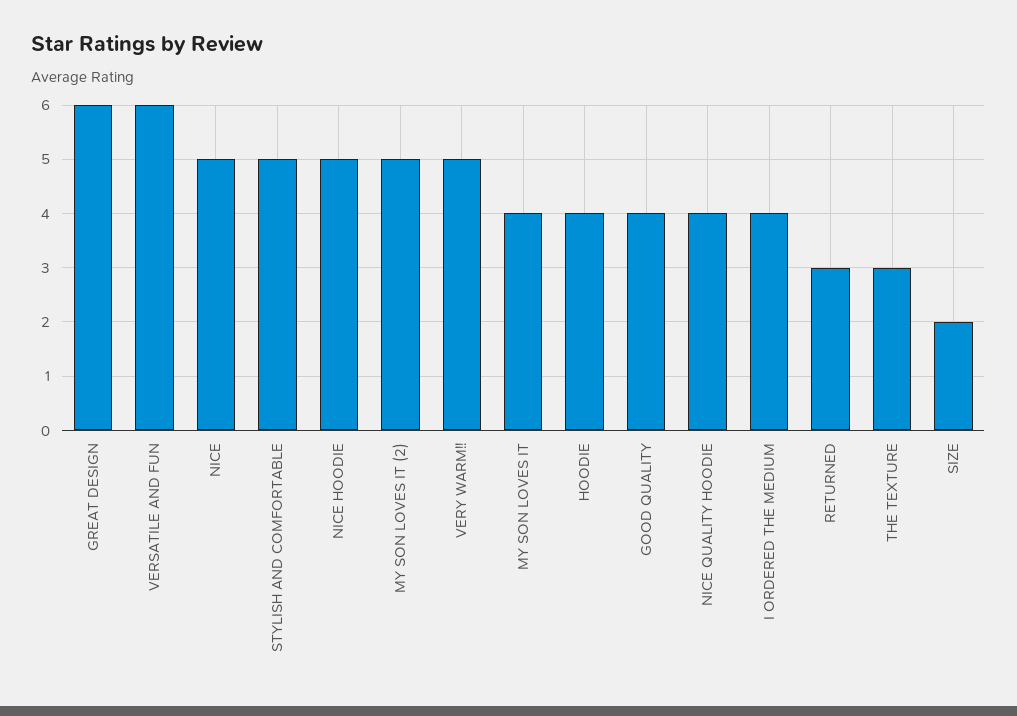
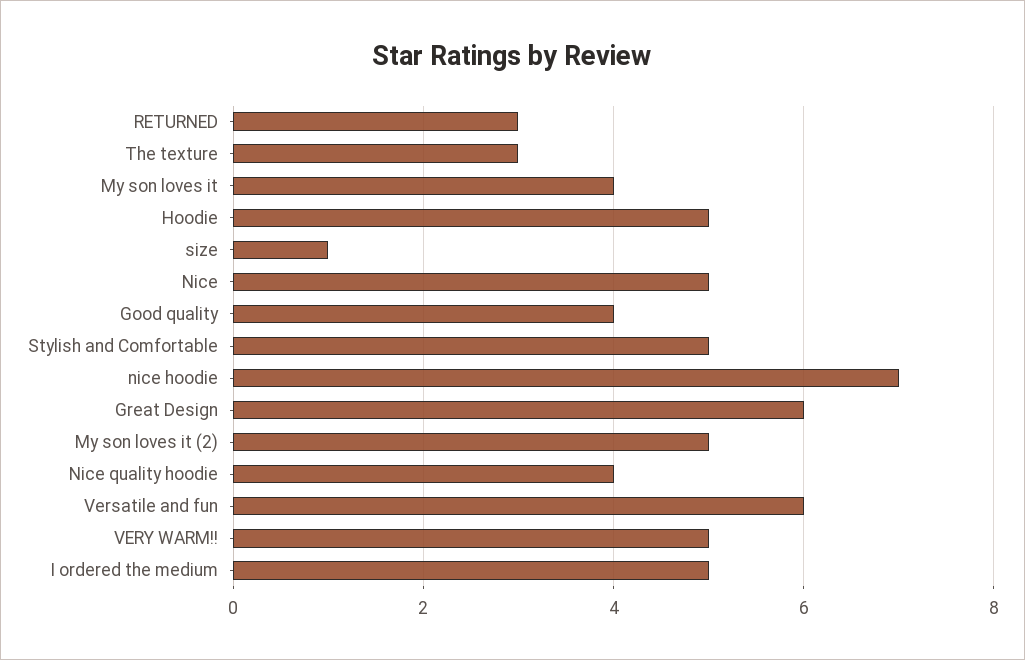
NICE HOODIE: 5 -> 7
HOODIE: 4 -> 5
I ORDERED THE MEDIUM: 4 -> 5
SIZE: 2 -> 1

